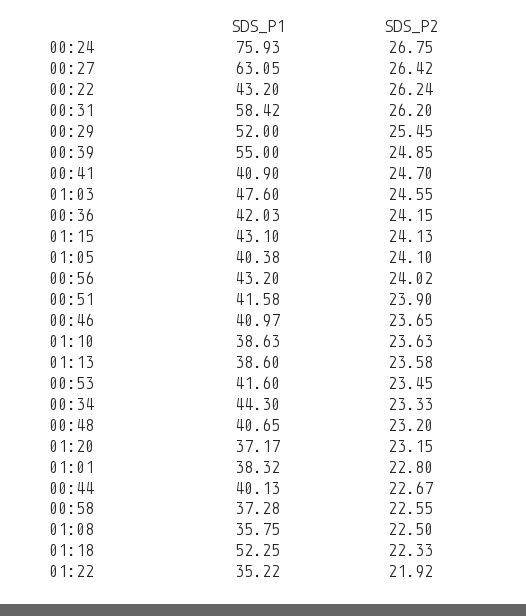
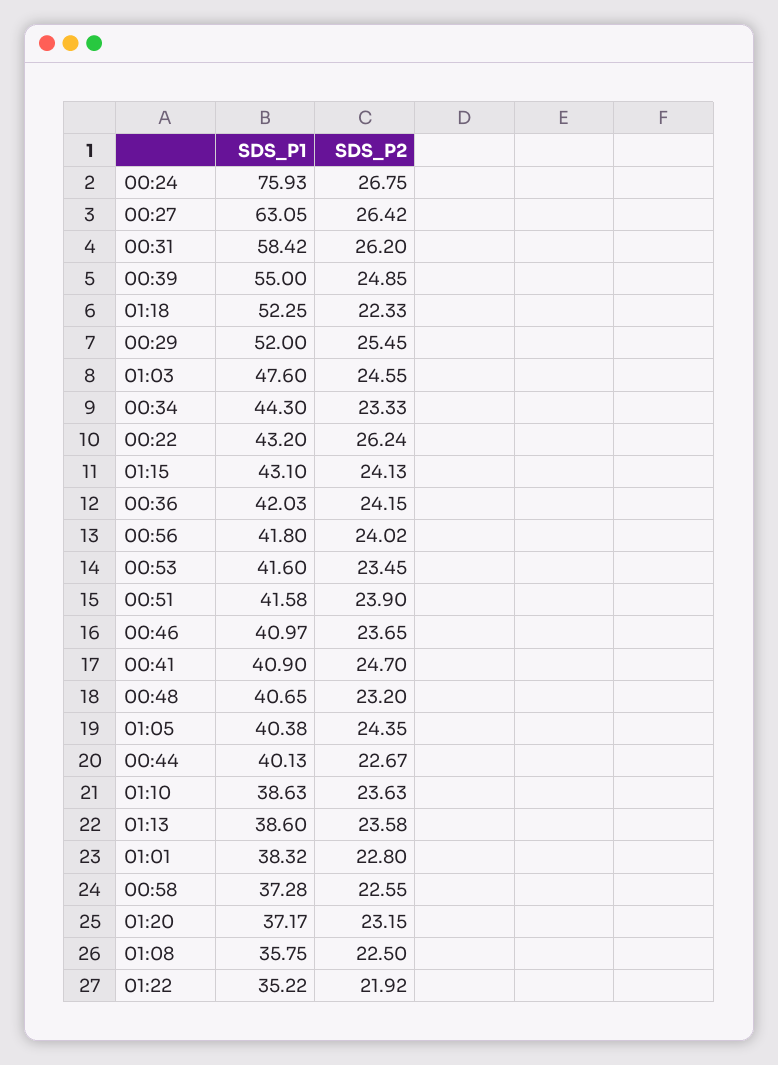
SDS_P2, 01:05: 24.1 -> 24.35
SDS_P1, 00:56: 43.2 -> 41.8

